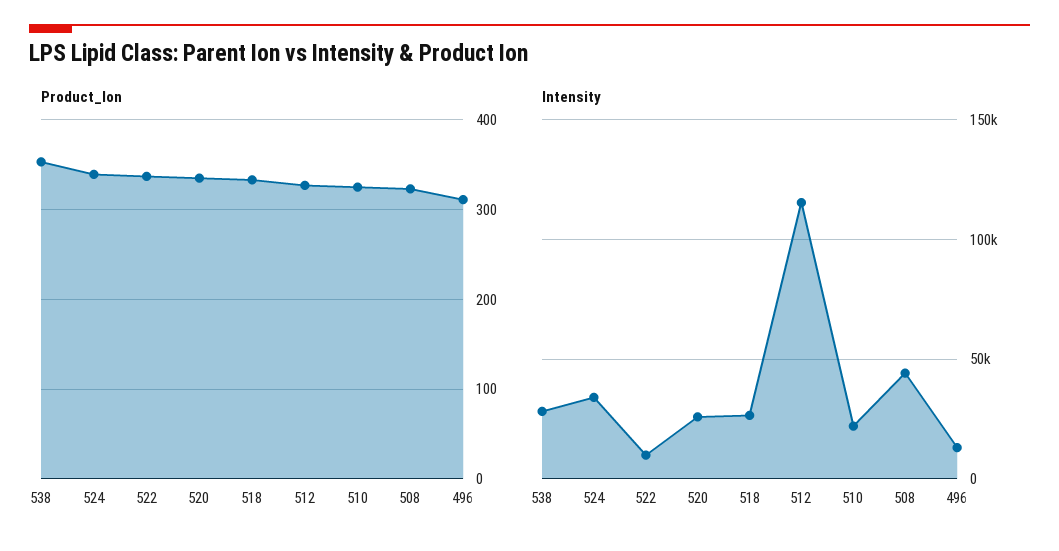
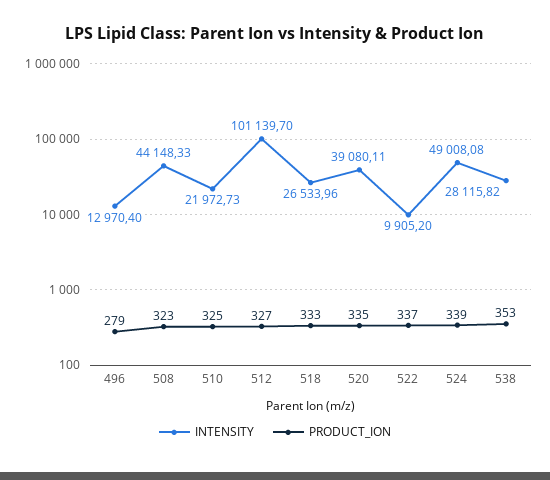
Product_Ion, 496: 310 -> 279
Intensity, 524: 35000 -> 49008.08
Intensity, 520: 25000 -> 39080.11
Intensity, 512: 115000 -> 101139.7

